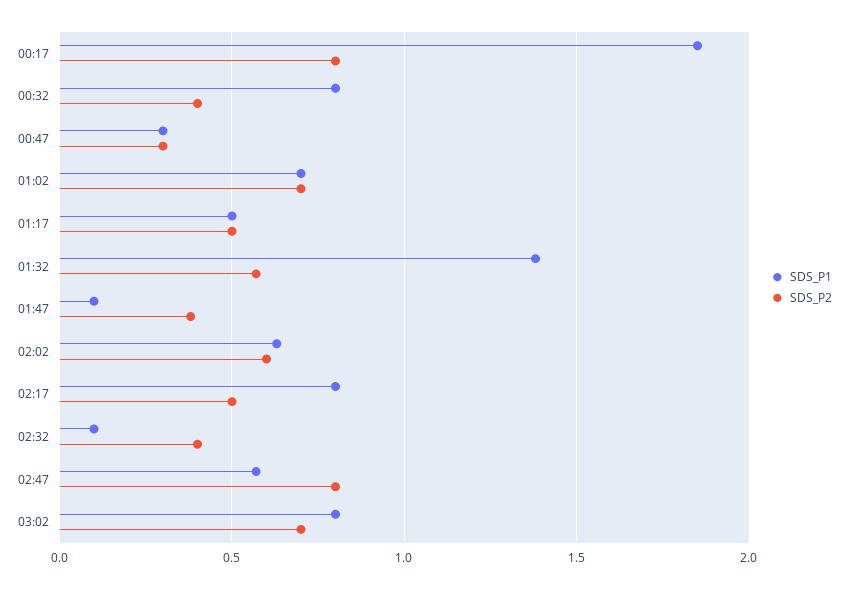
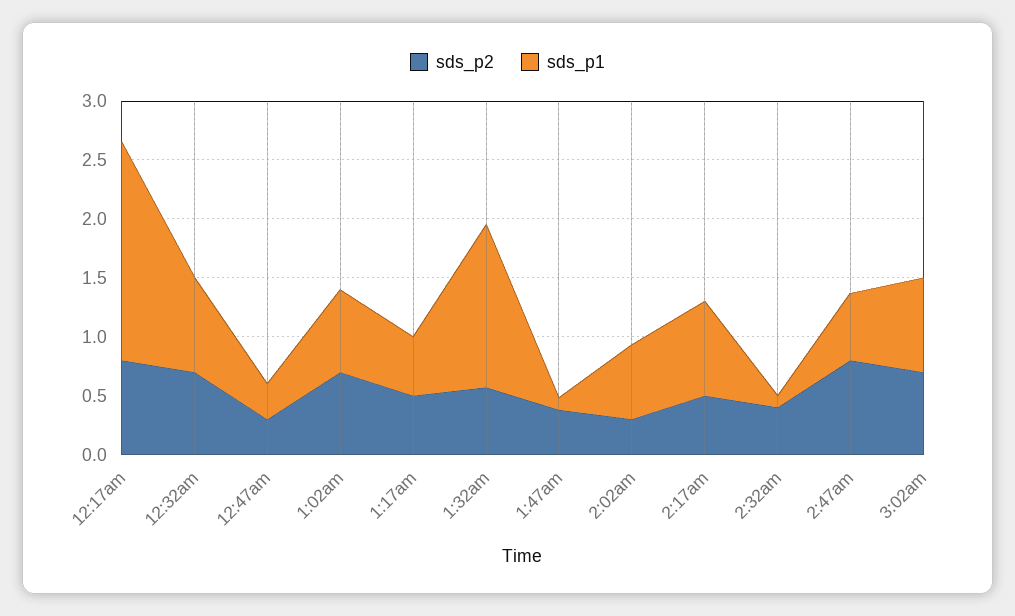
SDS_P2, 00:32: 0.4 -> 0.7
SDS_P2, 02:02: 0.6 -> 0.3

